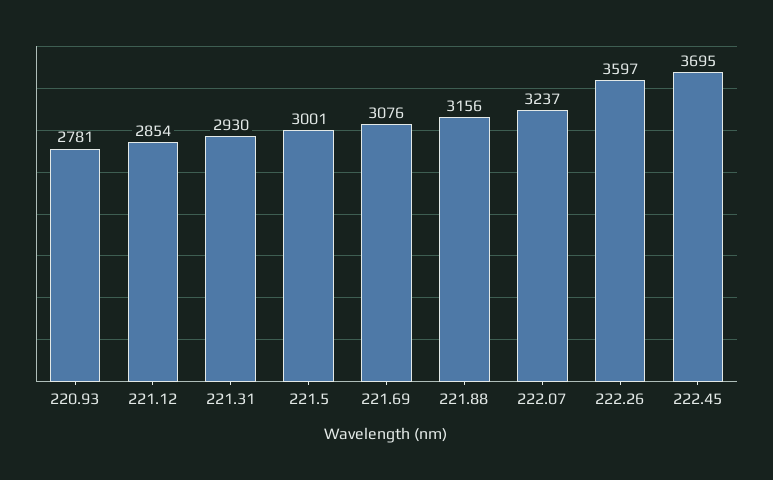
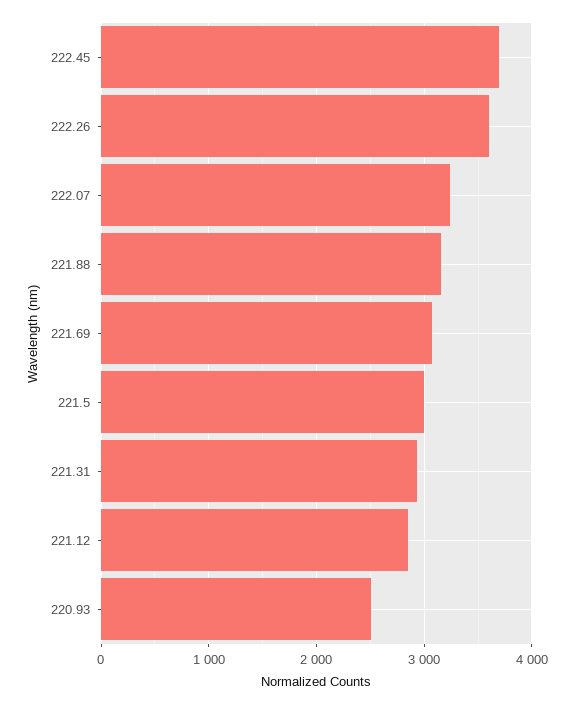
220.93: 2781 -> 2500

